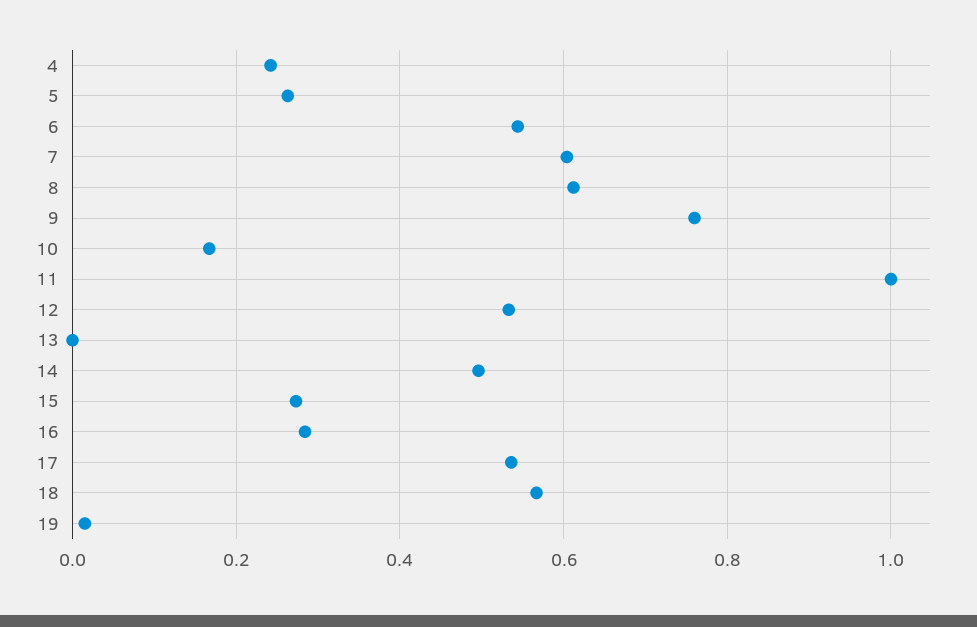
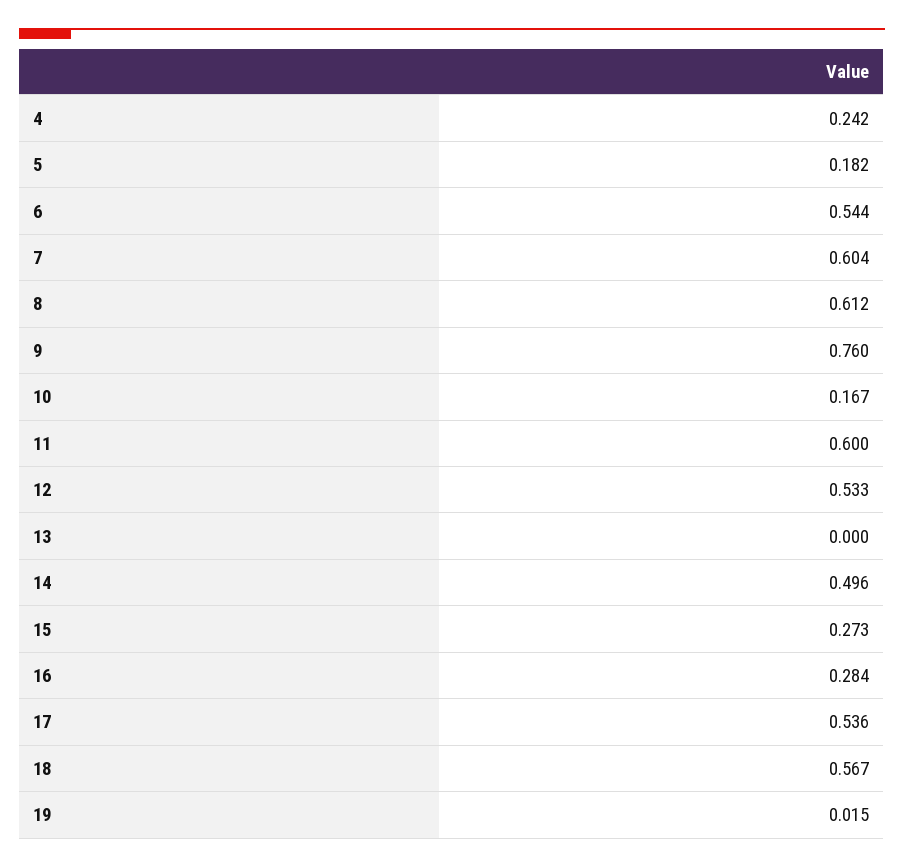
5: 0.26 -> 0.182
11: 1 -> 0.6

